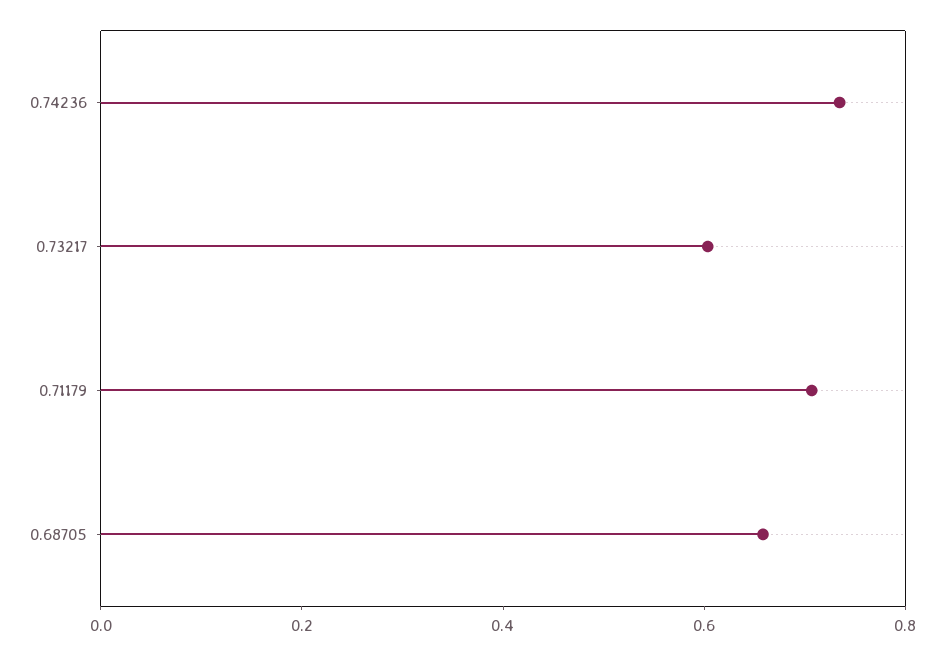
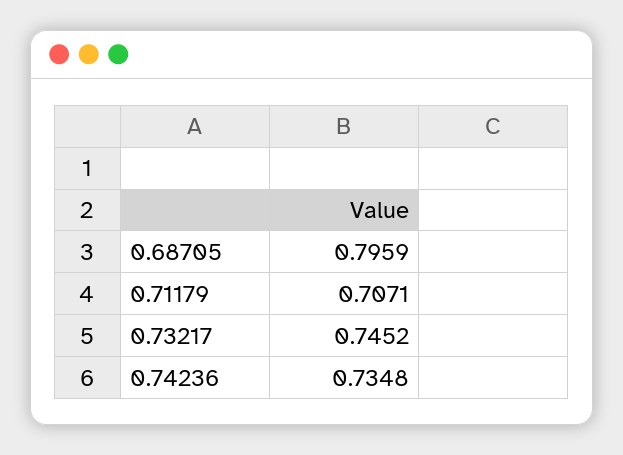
0.73217: 0.6 -> 0.7452
0.68705: 0.65 -> 0.7959

